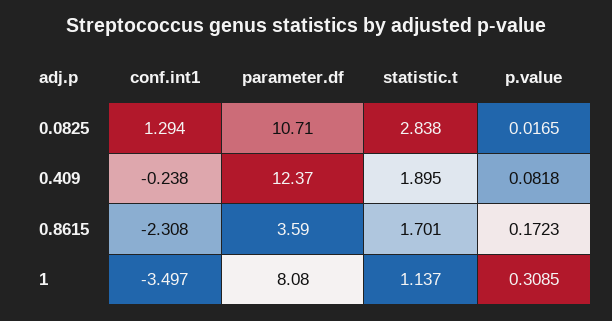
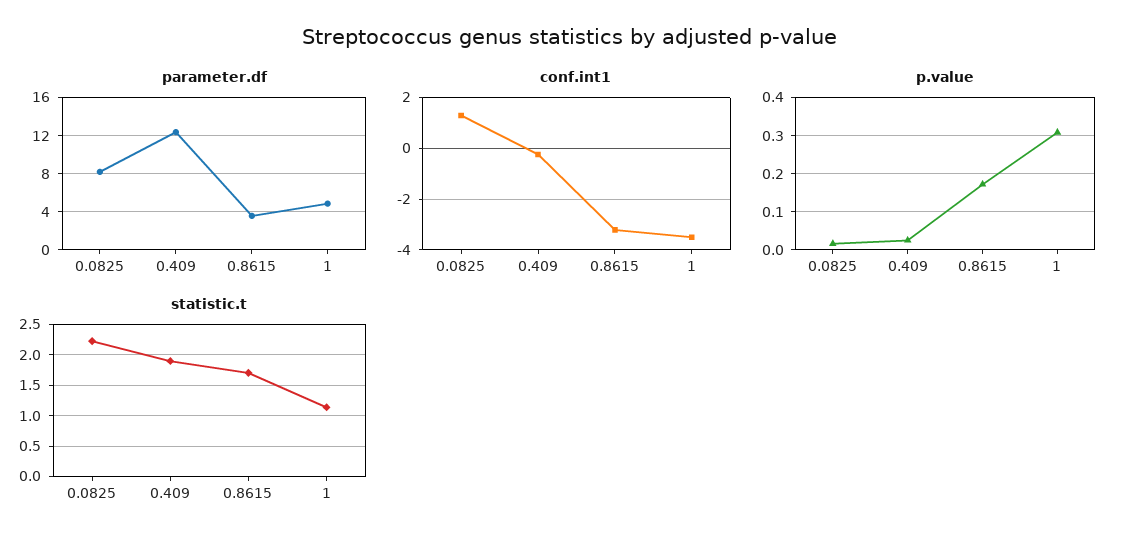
parameter.df, 0.0825: 10.71 -> 8
statistic.t, 0.0825: 2.838 -> 2.2
p.value, 0.409: 0.0818 -> 0.02
conf.int1, 0.8615: -2.308 -> -3.25
parameter.df, 1: 8.08 -> 5

